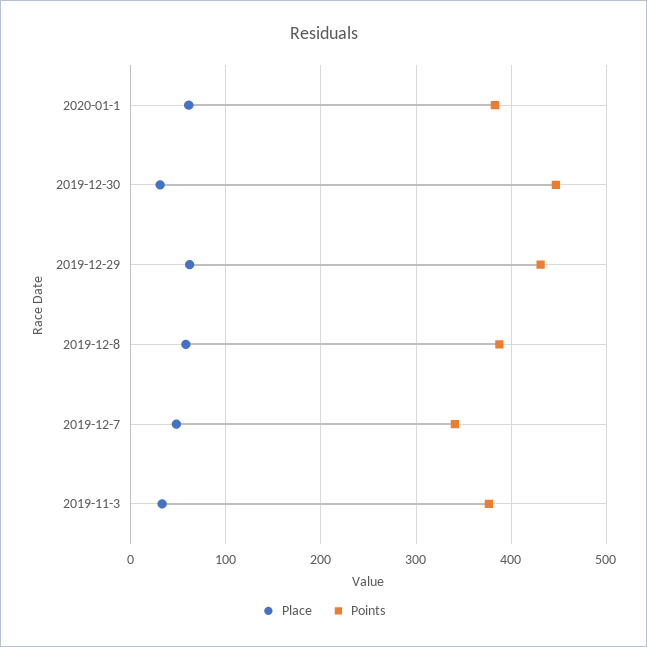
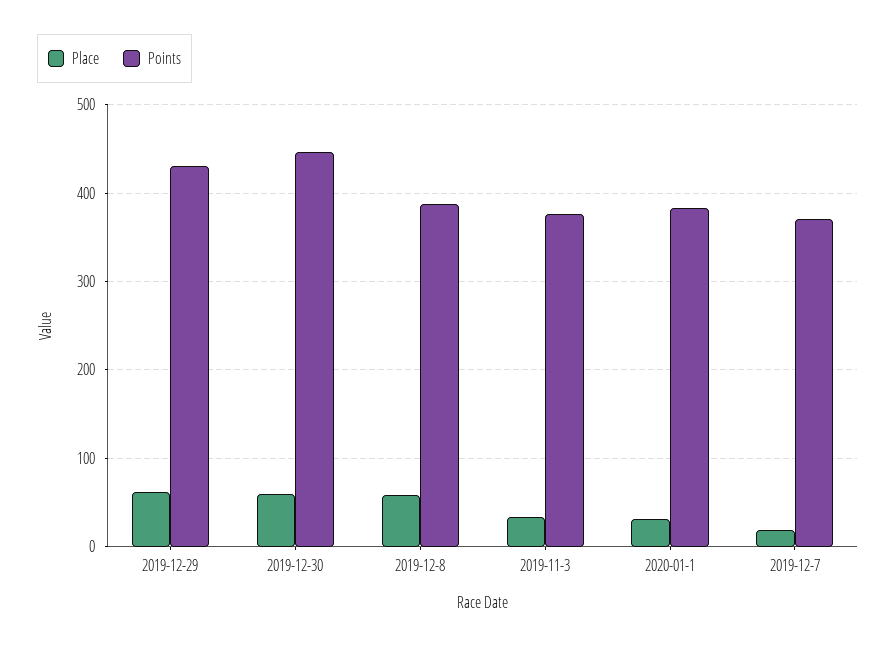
Place, 2020-01-1: 60 -> 30
Place, 2019-12-30: 30 -> 60
Place, 2019-12-7: 50 -> 20
Points, 2019-12-7: 340 -> 370

